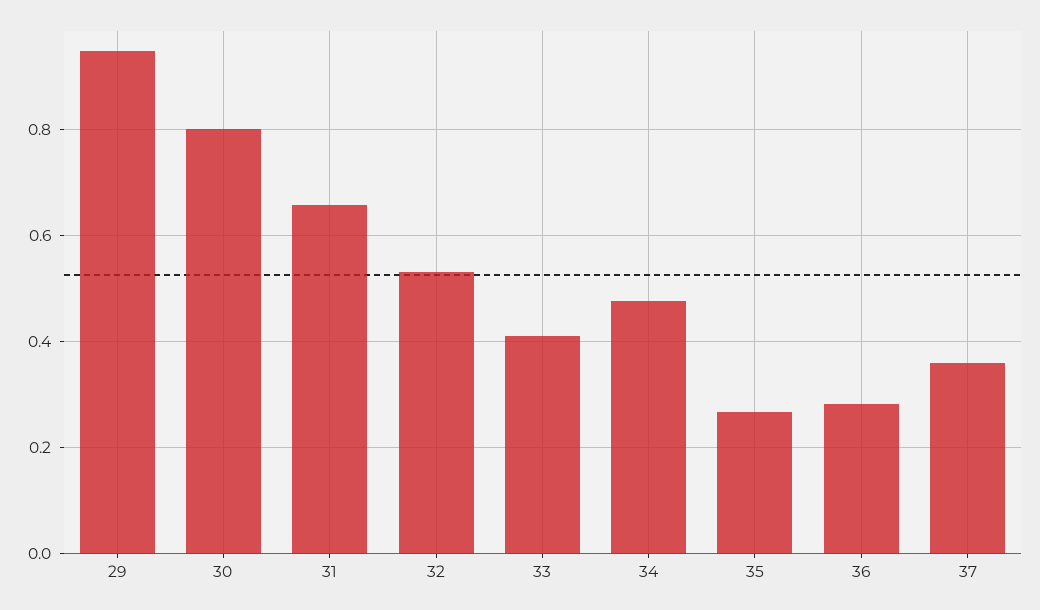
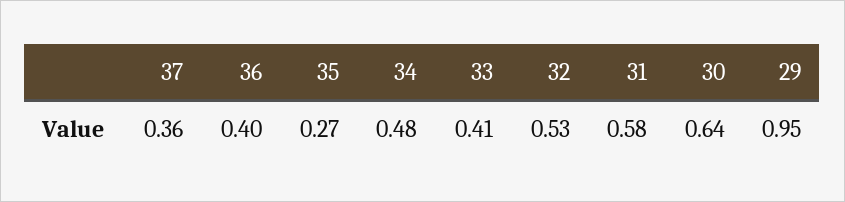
30: 0.8 -> 0.64
31: 0.66 -> 0.58
36: 0.28 -> 0.4

